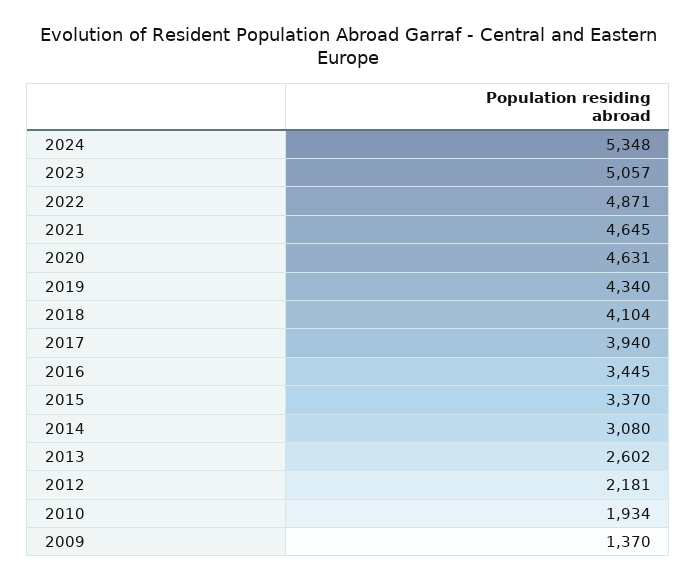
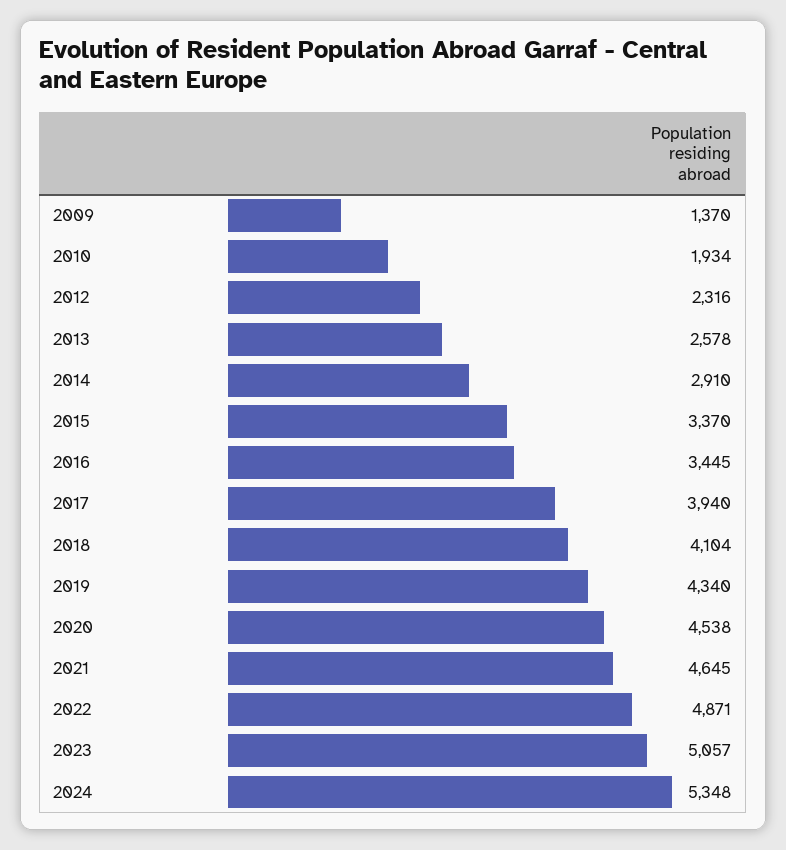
2020: 4631 -> 4538
2014: 3080 -> 2910
2013: 2602 -> 2578
2012: 2181 -> 2316

